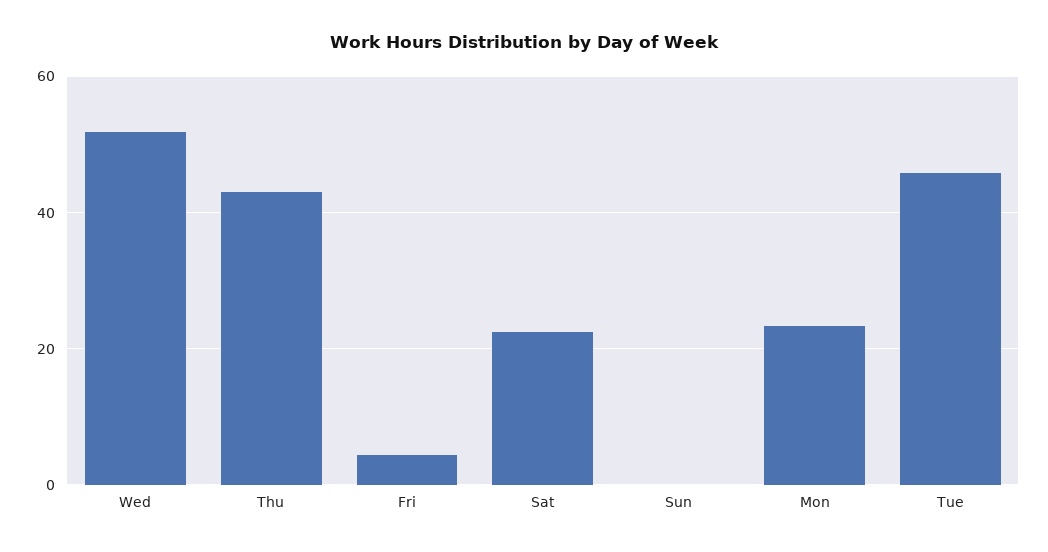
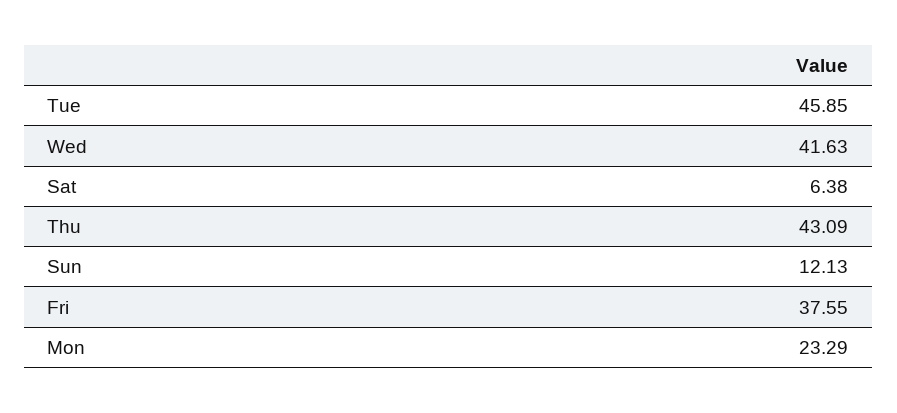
Wed: 52 -> 41.63
Fri: 4 -> 37.55
Sat: 22 -> 6.38
Sun: 0 -> 12.13

